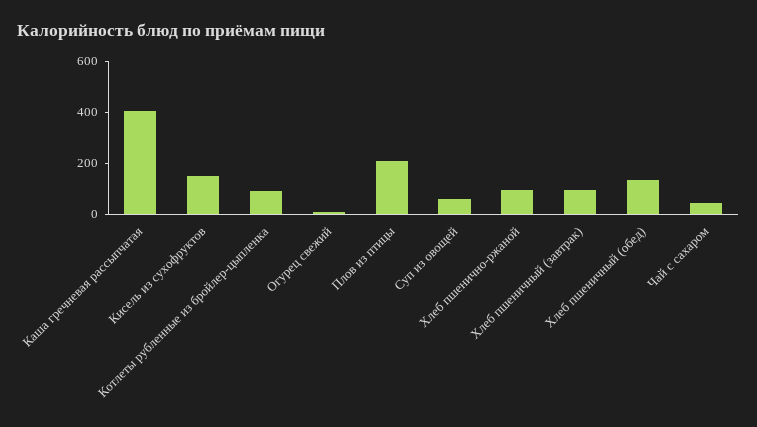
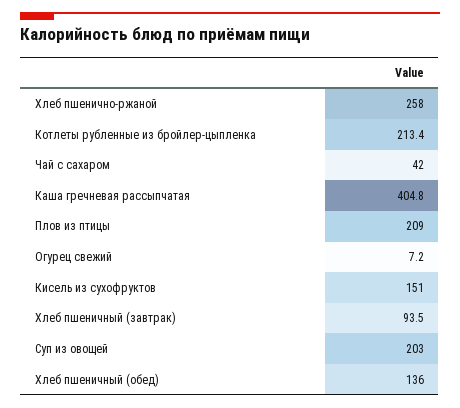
Котлеты рубленные из бройлер-цыпленка: 100 -> 213.4
Суп из овощей: 50 -> 203
Хлеб пшенично-ржаной: 100 -> 258

